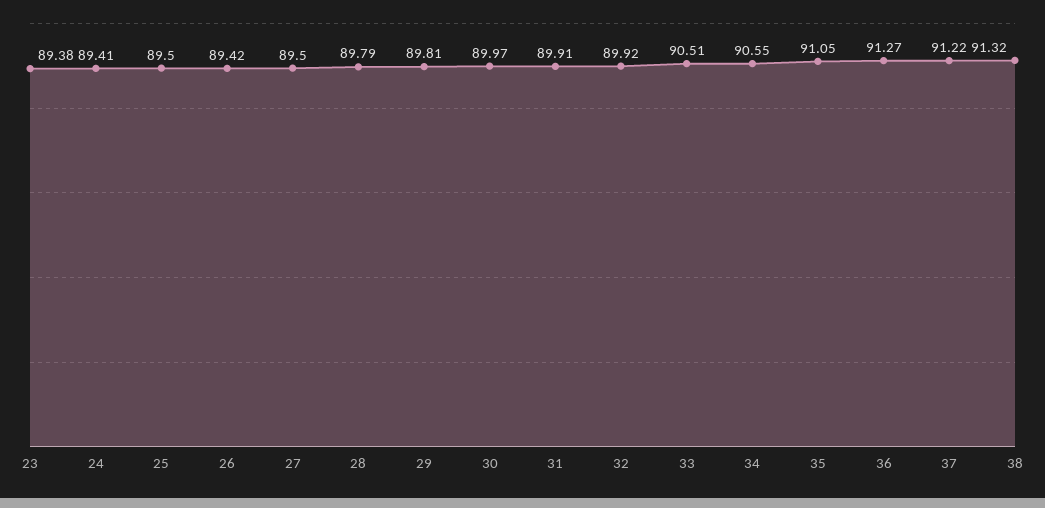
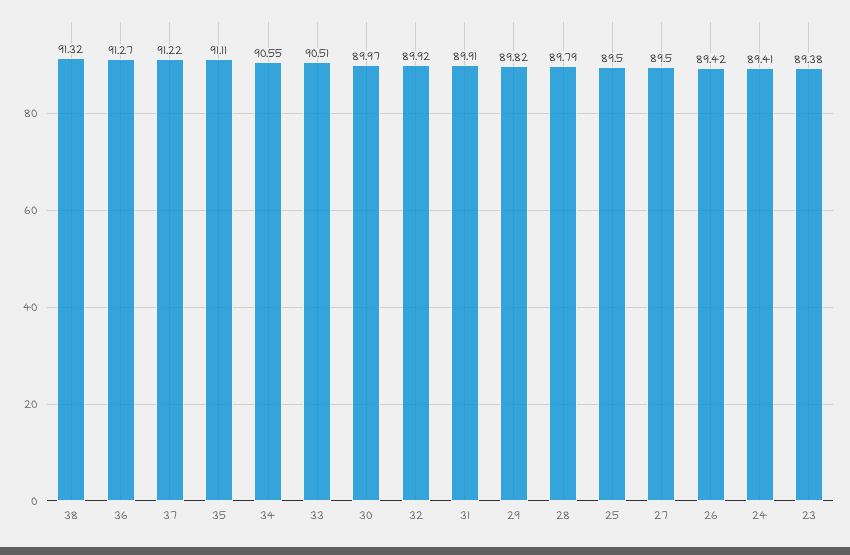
29: 89.81 -> 89.82
35: 91.05 -> 91.11

